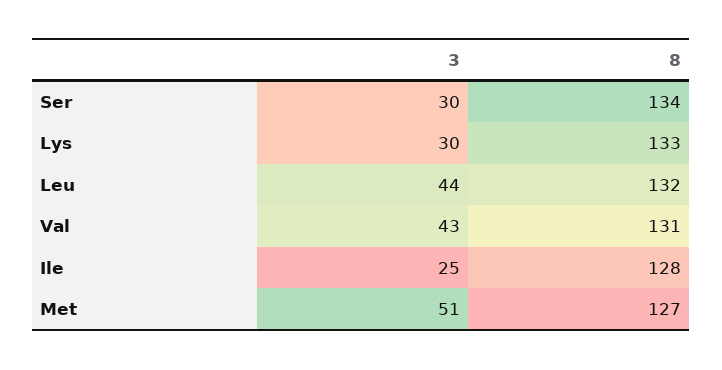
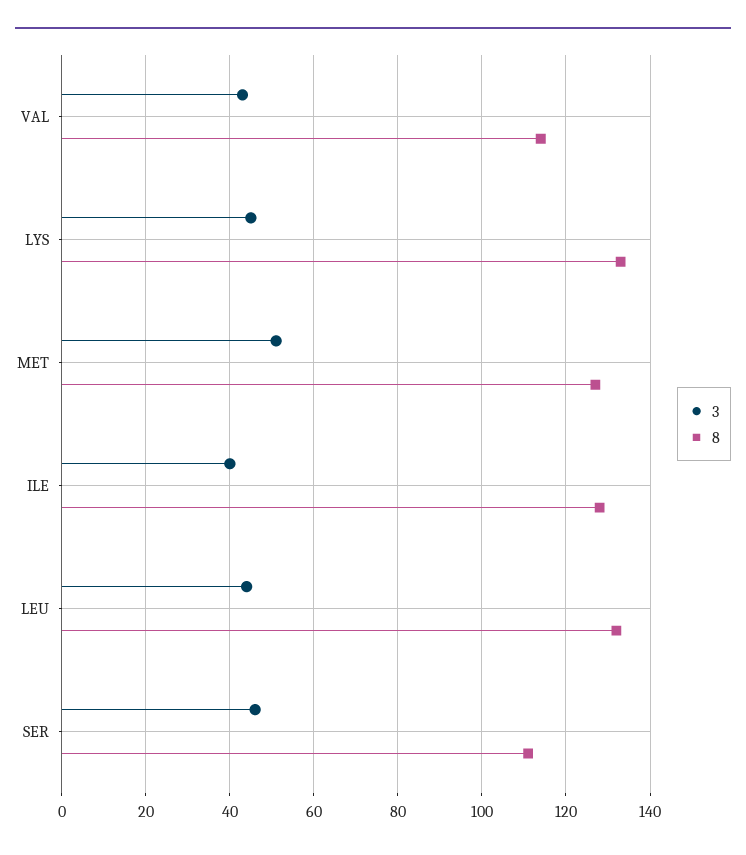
3, Ser: 30 -> 45
8, Ser: 134 -> 110
3, Lys: 30 -> 45
8, Val: 131 -> 115
3, Ile: 25 -> 40

